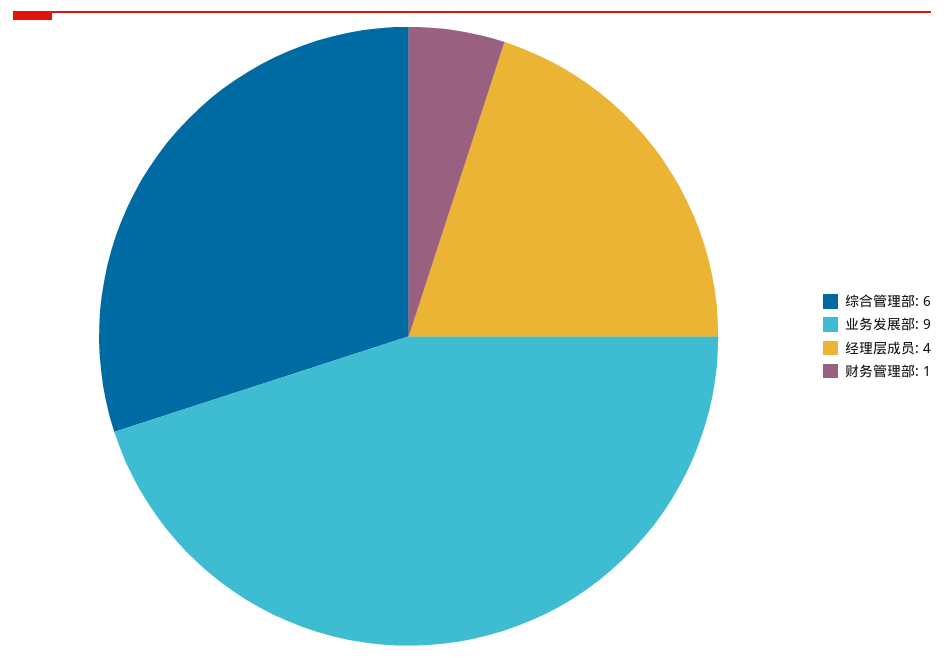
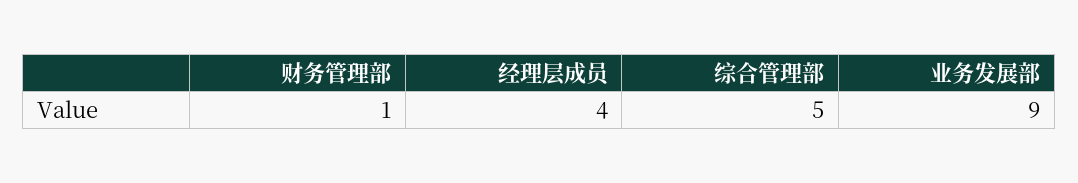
综合管理部: 6 -> 5

